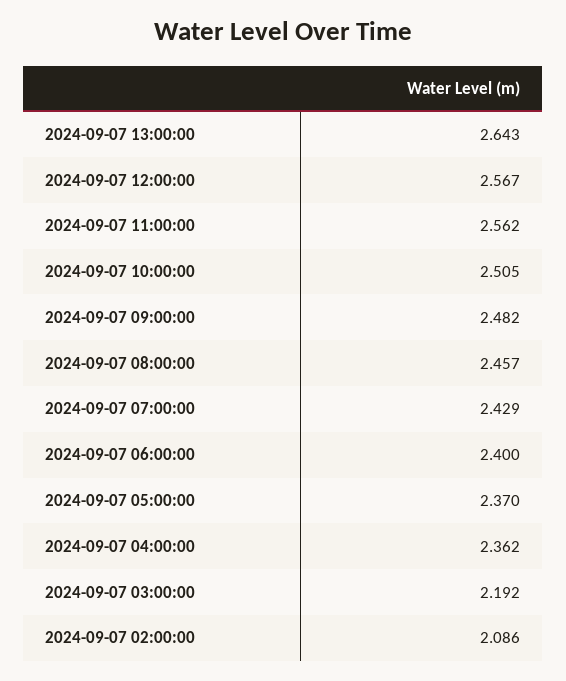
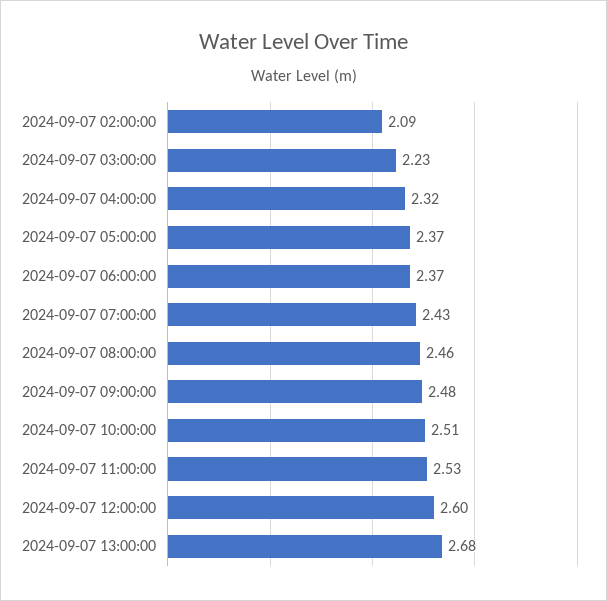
2024-09-07 13:00:00: 2.643 -> 2.68
2024-09-07 12:00:00: 2.567 -> 2.6
2024-09-07 11:00:00: 2.562 -> 2.53
2024-09-07 06:00:00: 2.4 -> 2.37
2024-09-07 04:00:00: 2.362 -> 2.32
2024-09-07 03:00:00: 2.192 -> 2.23

